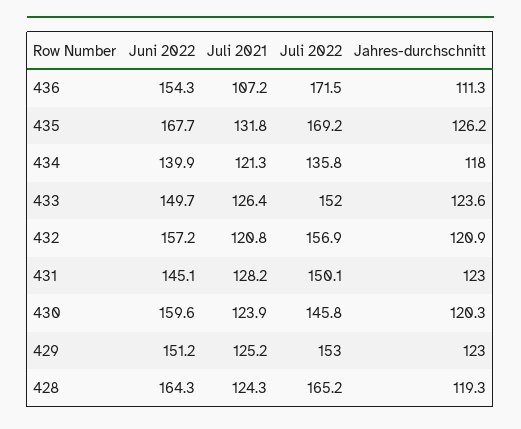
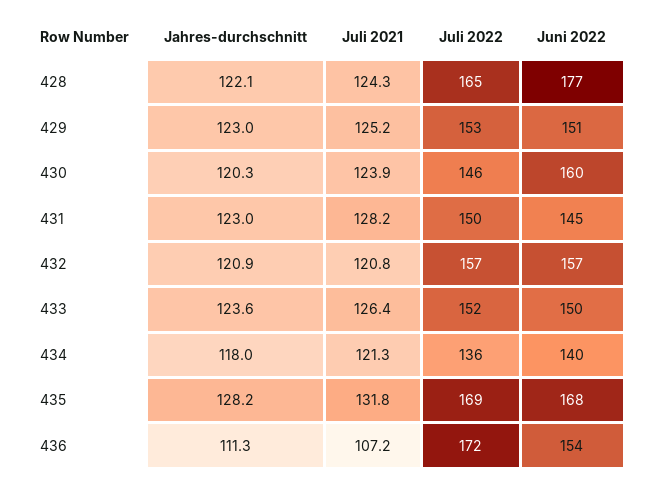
Jahres-durchschnitt, 435: 126.2 -> 128.2
Juni 2022, 428: 164.3 -> 177
Jahres-durchschnitt, 428: 119.3 -> 122.1

